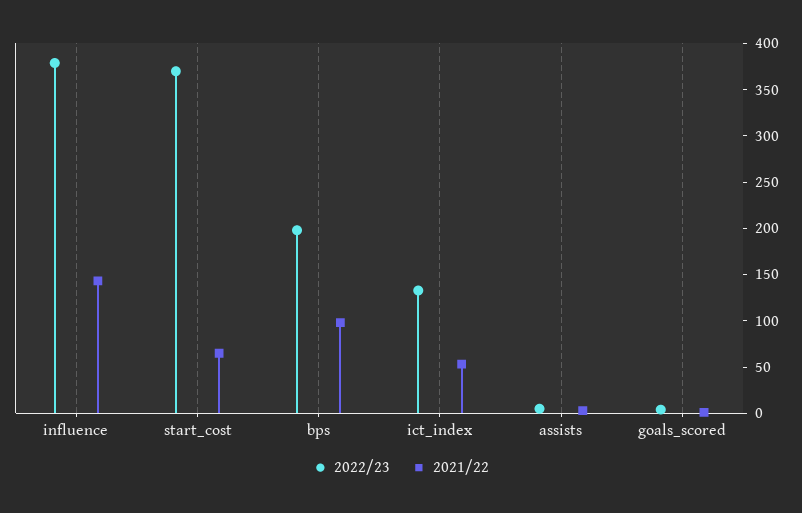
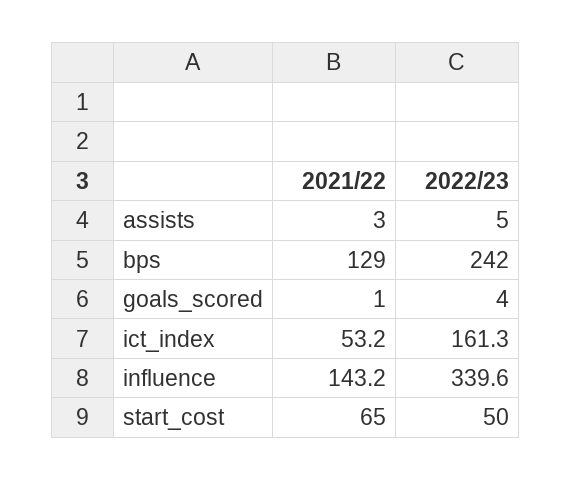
2022/23, influence: 380 -> 339.6
2022/23, start_cost: 370 -> 50
2022/23, bps: 200 -> 242
2021/22, bps: 100 -> 129
2022/23, ict_index: 130 -> 161.3

